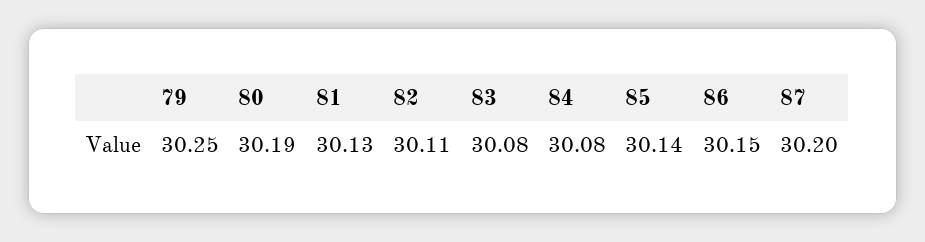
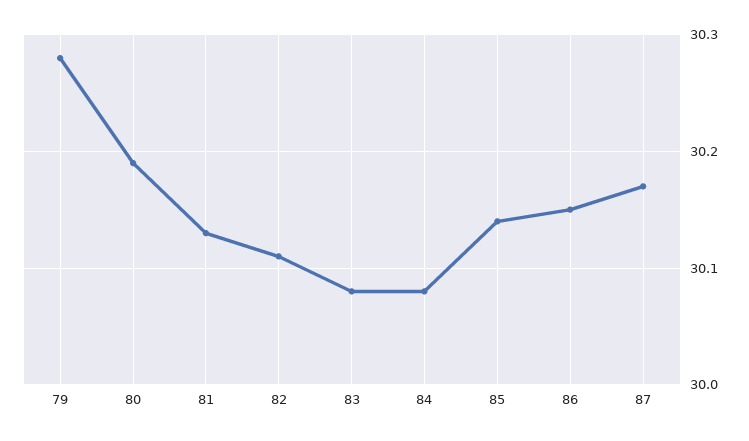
79: 30.25 -> 30.28
87: 30.2 -> 30.17

